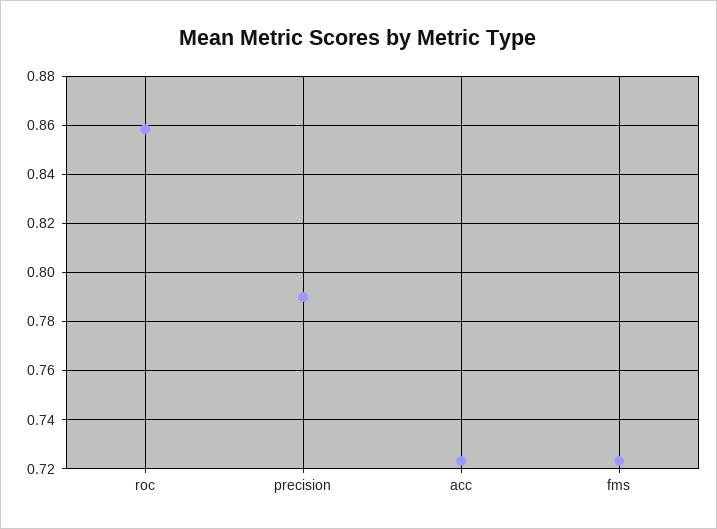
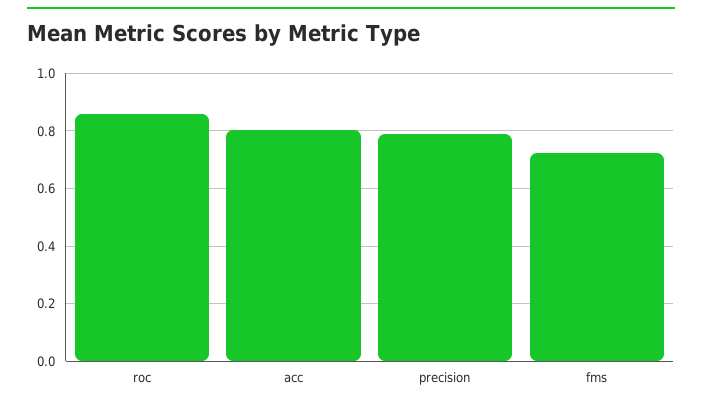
acc: 0.7225 -> 0.8

